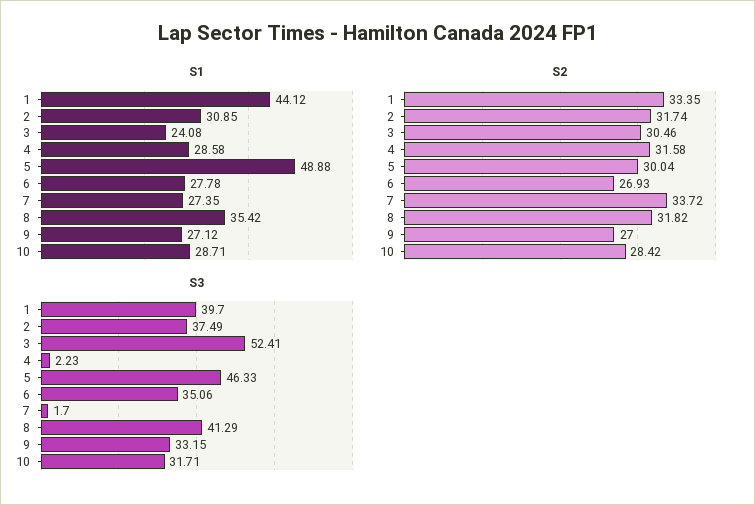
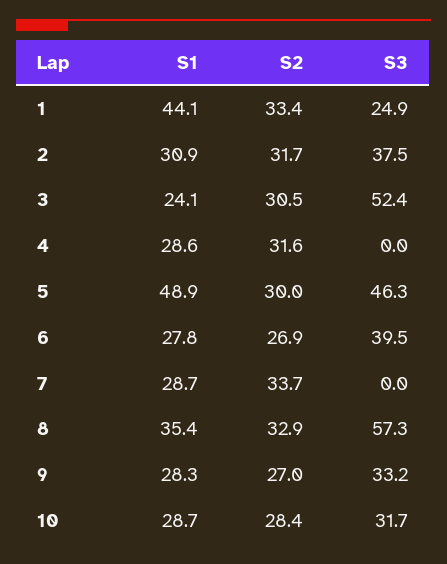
S1, 7: 27.35 -> 28.7
S1, 9: 27.12 -> 28.3
S2, 8: 31.82 -> 32.9
S3, 1: 39.7 -> 24.9
S3, 4: 2.23 -> 0
S3, 6: 35.06 -> 39.5
S3, 7: 1.7 -> 0
S3, 8: 41.29 -> 57.3

